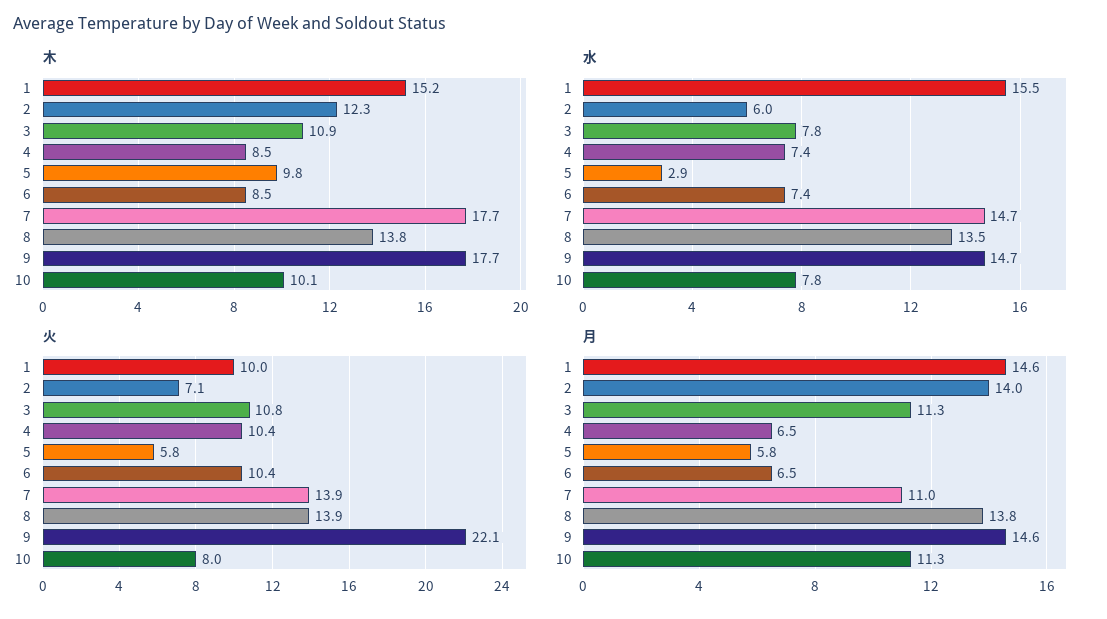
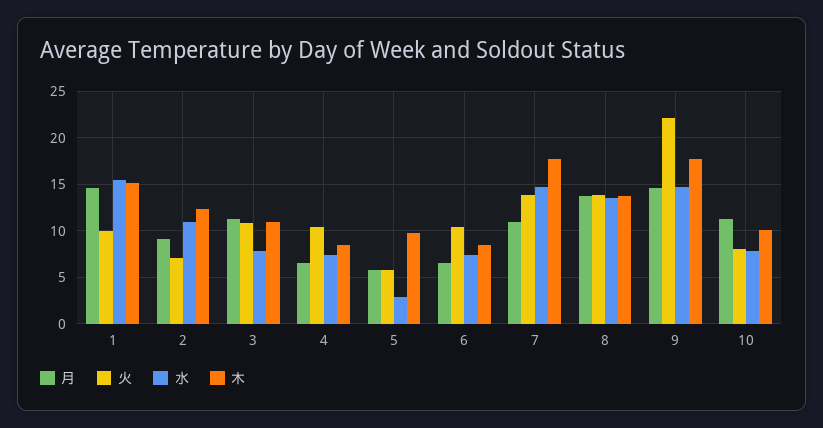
水, 2: 6 -> 11
月, 2: 14 -> 9

